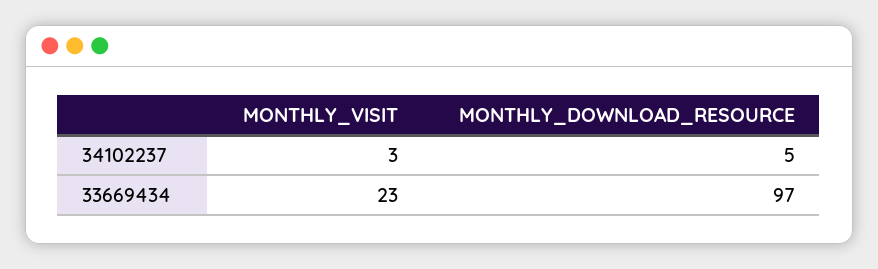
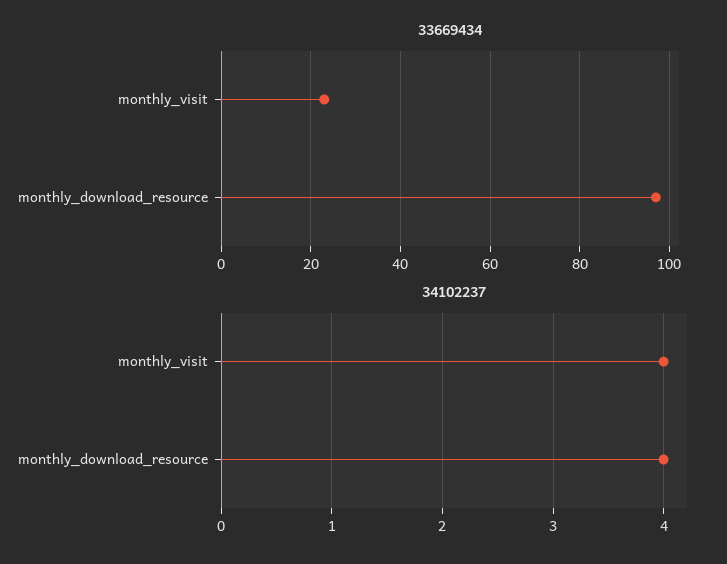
34102237, MONTHLY_VISIT: 3 -> 4
34102237, MONTHLY_DOWNLOAD_RESOURCE: 5 -> 4

